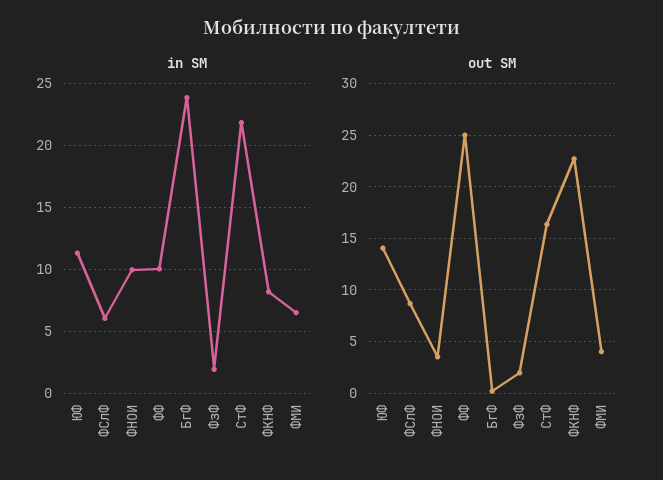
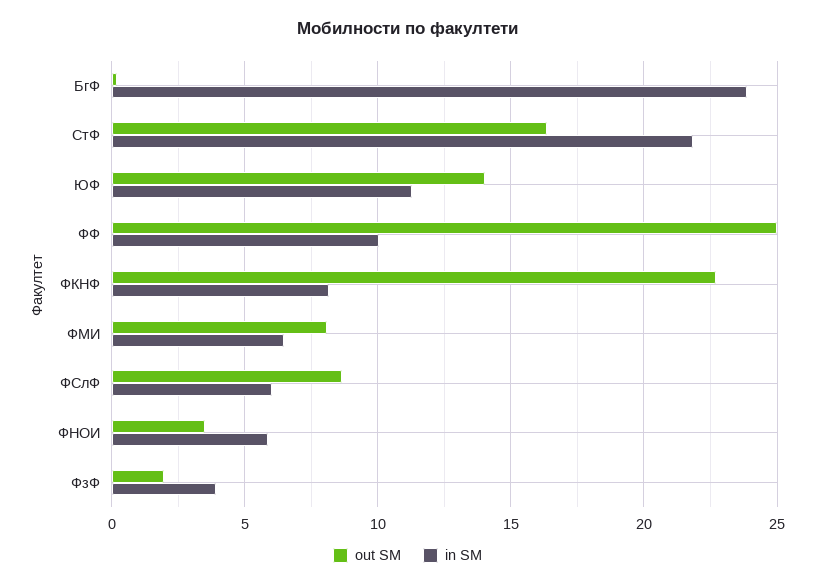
in SM, ФНОИ: 10 -> 6
in SM, ФзФ: 2 -> 4
out SM, ФМИ: 4 -> 8

